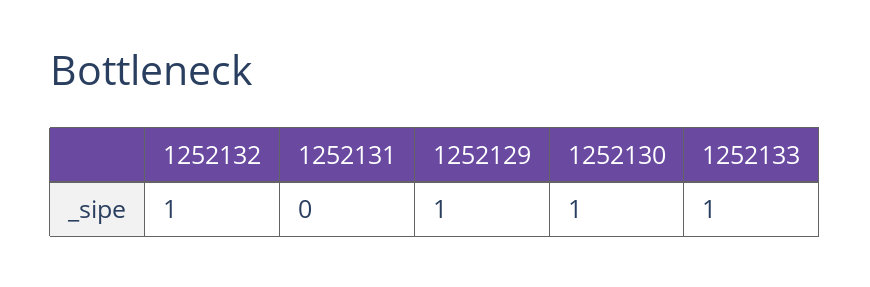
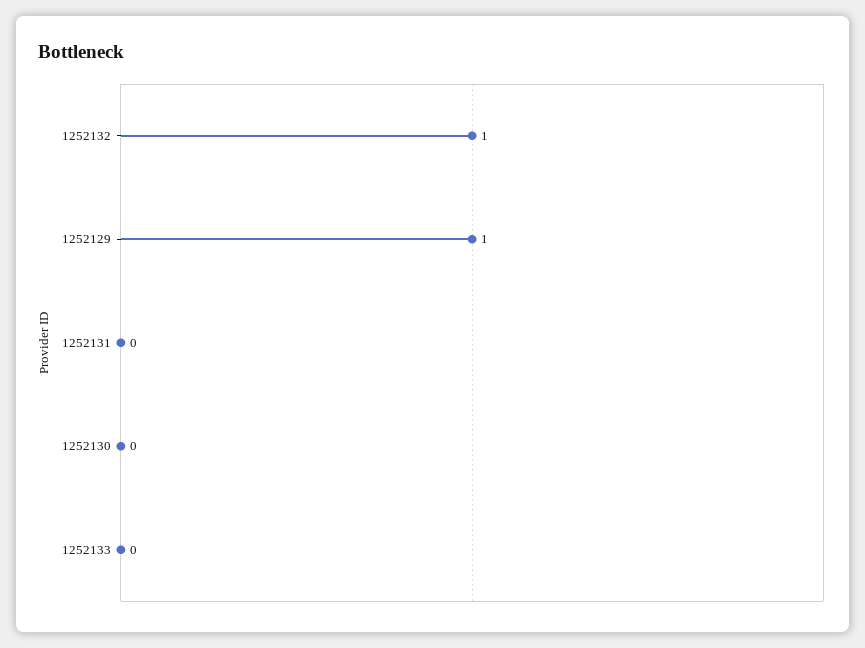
1252130: 1 -> 0
1252133: 1 -> 0

